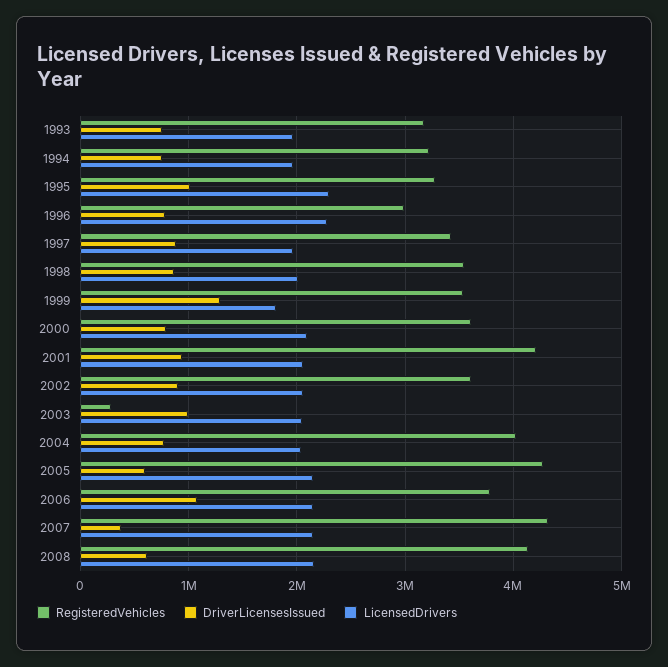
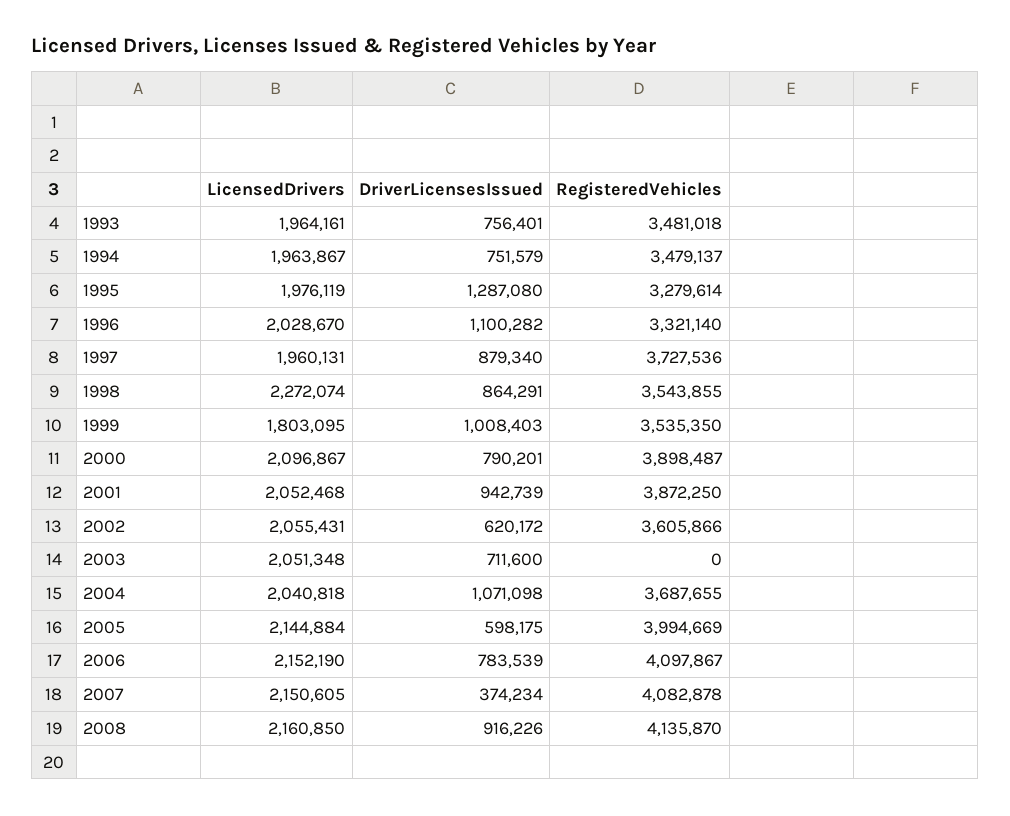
RegisteredVehicles, 1993: 3200000 -> 3481018
RegisteredVehicles, 1994: 3200000 -> 3479137
DriverLicensesIssued, 1995: 1000000 -> 1287080
LicensedDrivers, 1995: 2300000 -> 1976119
RegisteredVehicles, 1996: 3000000 -> 3321140
DriverLicensesIssued, 1996: 800000 -> 1100282
LicensedDrivers, 1996: 2300000 -> 2028670
RegisteredVehicles, 1997: 3400000 -> 3727536
LicensedDrivers, 1998: 2000000 -> 2272074
DriverLicensesIssued, 1999: 1300000 -> 1008403
RegisteredVehicles, 2000: 3600000 -> 3898487
RegisteredVehicles, 2001: 4200000 -> 3872250
DriverLicensesIssued, 2002: 900000 -> 620172
RegisteredVehicles, 2003: 300000 -> 0
DriverLicensesIssued, 2003: 1000000 -> 711600
RegisteredVehicles, 2004: 4000000 -> 3687655
DriverLicensesIssued, 2004: 800000 -> 1071098
RegisteredVehicles, 2005: 4300000 -> 3994669
RegisteredVehicles, 2006: 3800000 -> 4097867
DriverLicensesIssued, 2006: 1100000 -> 783539
RegisteredVehicles, 2007: 4300000 -> 4082878
DriverLicensesIssued, 2008: 600000 -> 916226

